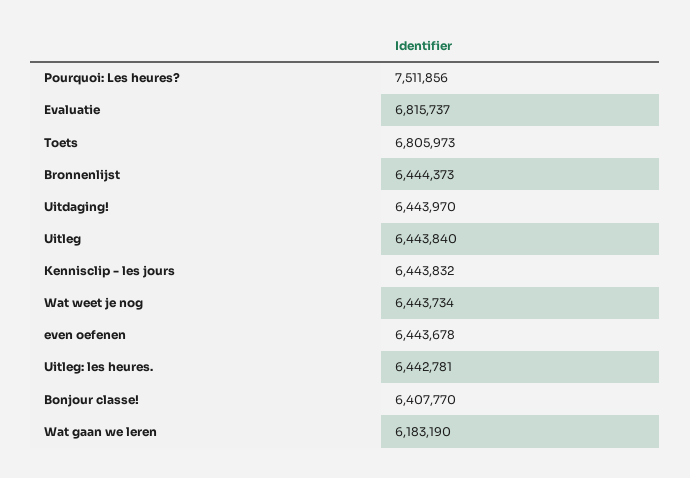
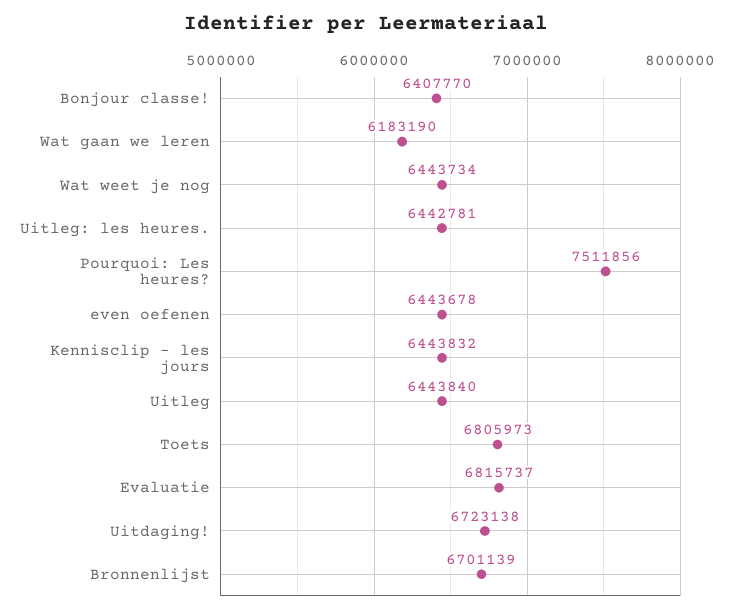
Bronnenlijst: 6444373 -> 6701139
Uitdaging!: 6443970 -> 6723138

